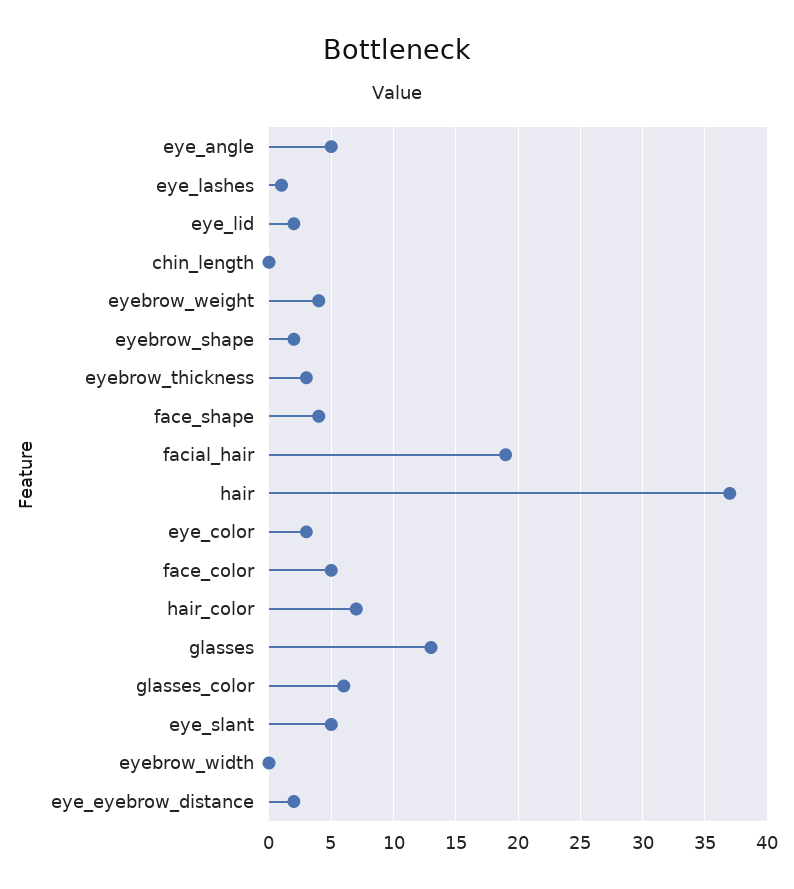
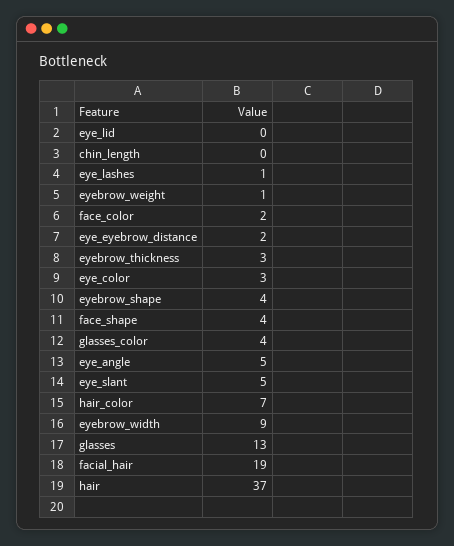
eye_lid: 2 -> 0
eyebrow_weight: 4 -> 1
eyebrow_shape: 2 -> 4
face_color: 5 -> 2
glasses_color: 6 -> 4
eyebrow_width: 0 -> 9

